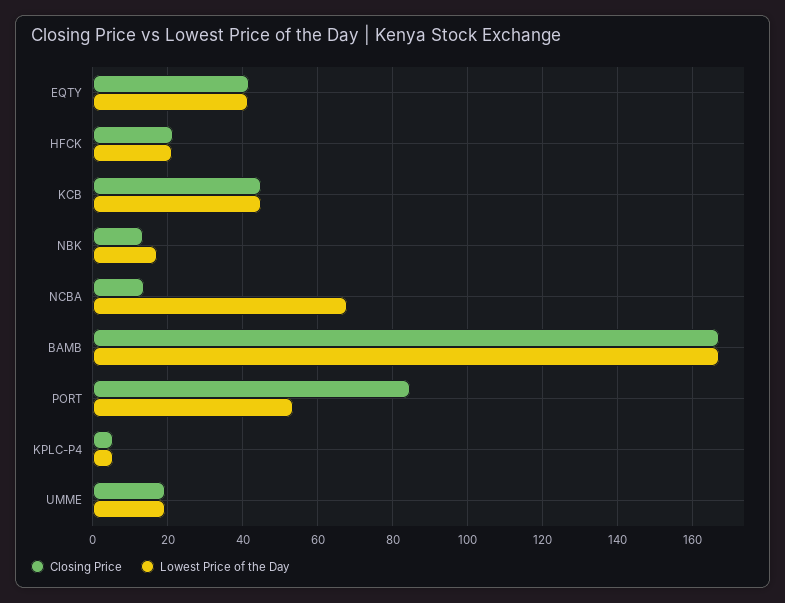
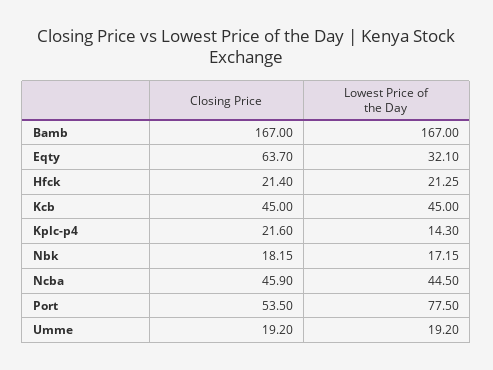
Closing Price, EQTY: 42 -> 63.7
Lowest Price of the Day, EQTY: 42 -> 32.1
Closing Price, NBK: 14 -> 18.15
Closing Price, NCBA: 14 -> 45.9
Lowest Price of the Day, NCBA: 68 -> 44.5
Closing Price, PORT: 84 -> 53.5
Lowest Price of the Day, PORT: 54 -> 77.5
Closing Price, KPLC-P4: 6 -> 21.6
Lowest Price of the Day, KPLC-P4: 6 -> 14.3

